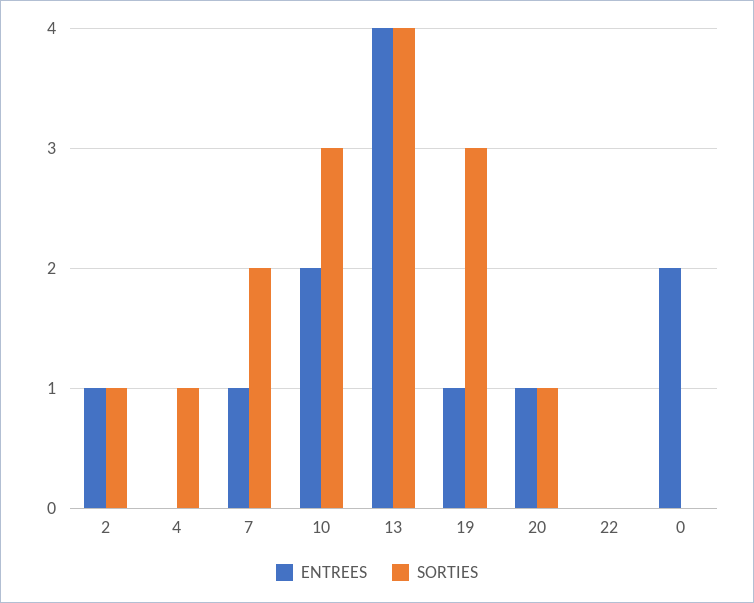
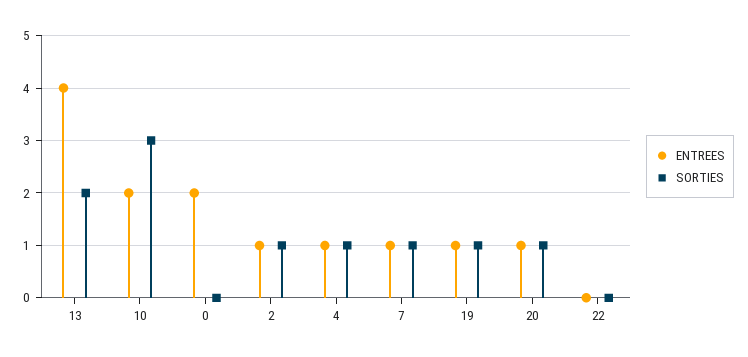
ENTREES, 4: 0 -> 1
SORTIES, 7: 2 -> 1
SORTIES, 13: 4 -> 2
SORTIES, 19: 3 -> 1

